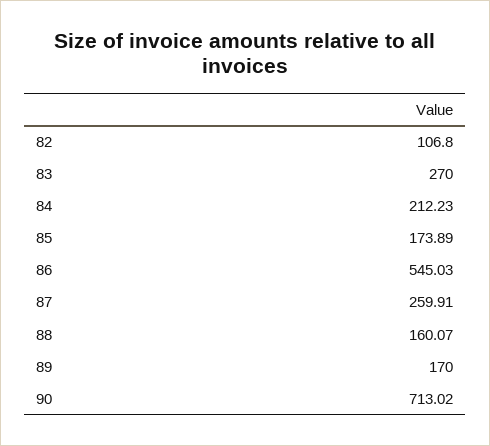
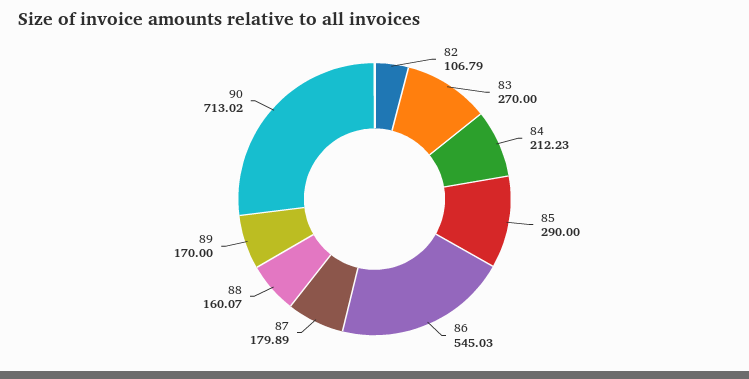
82: 106.8 -> 106.79
85: 173.89 -> 290
87: 259.91 -> 179.89

